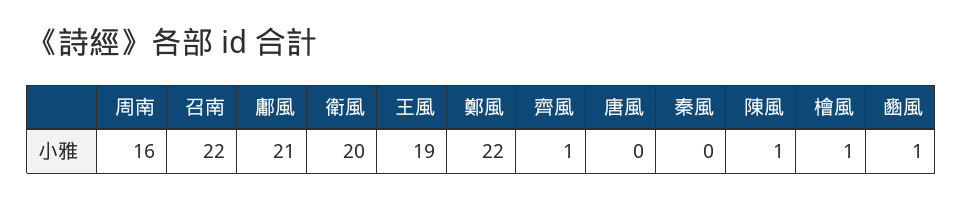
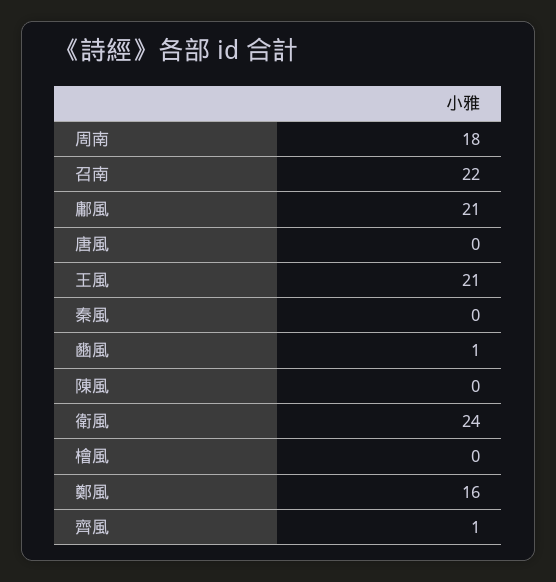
周南: 16 -> 18
衛風: 20 -> 24
王風: 19 -> 21
鄭風: 22 -> 16
陳風: 1 -> 0
檜風: 1 -> 0

